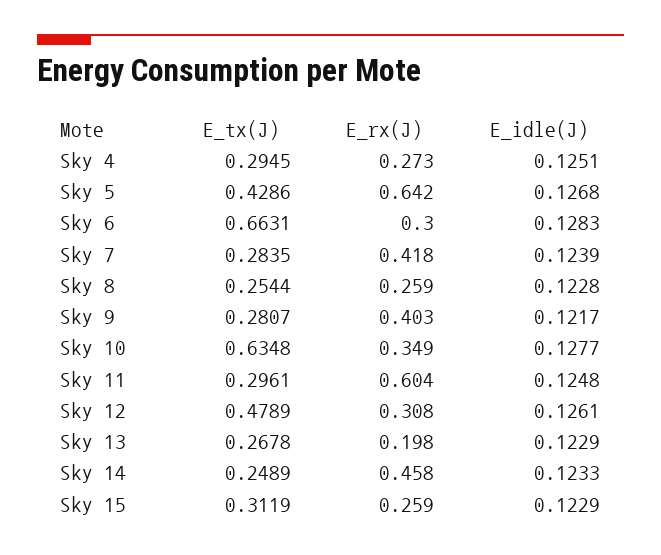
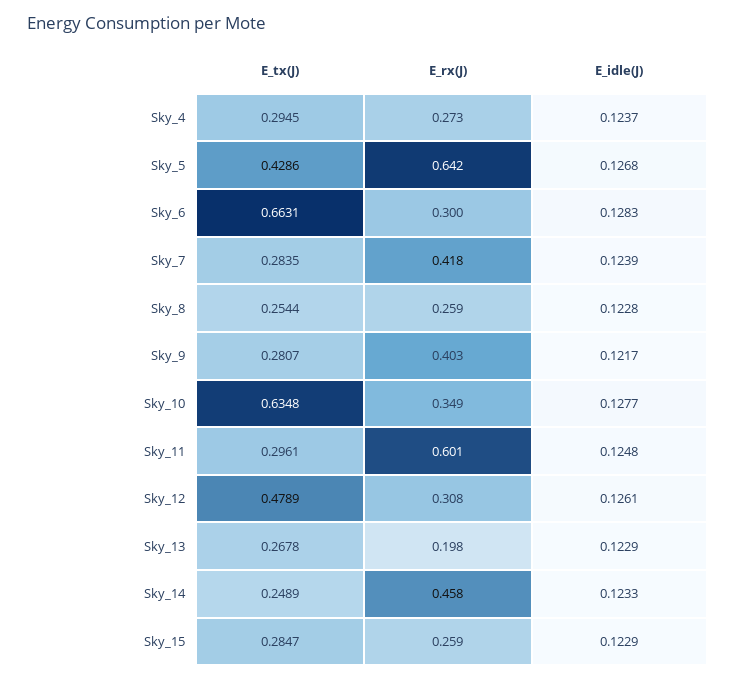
E_idle(J), Sky 4: 0.1251 -> 0.1237
E_rx(J), Sky 11: 0.604 -> 0.601
E_tx(J), Sky 15: 0.3119 -> 0.2847

